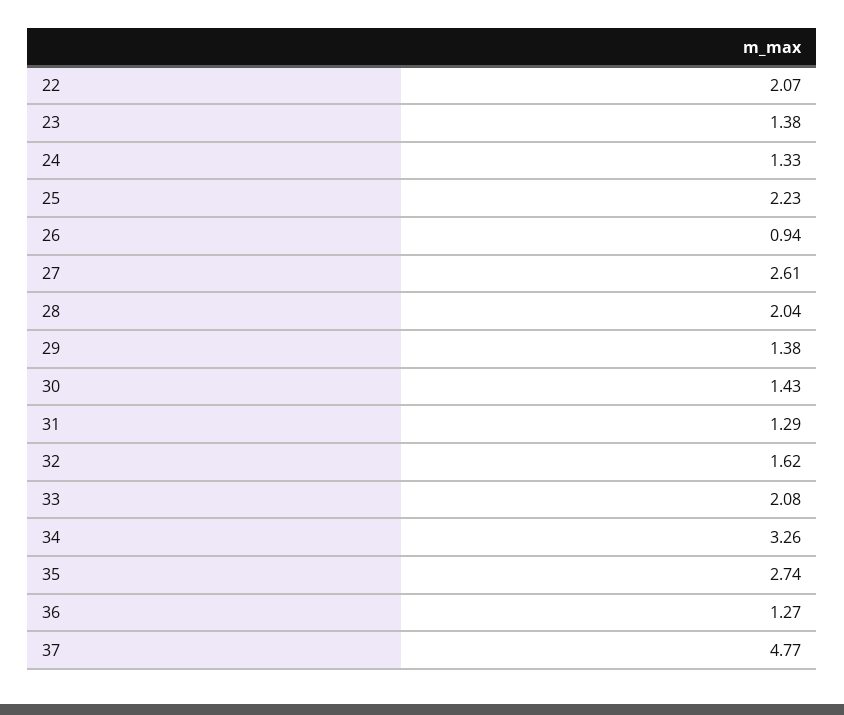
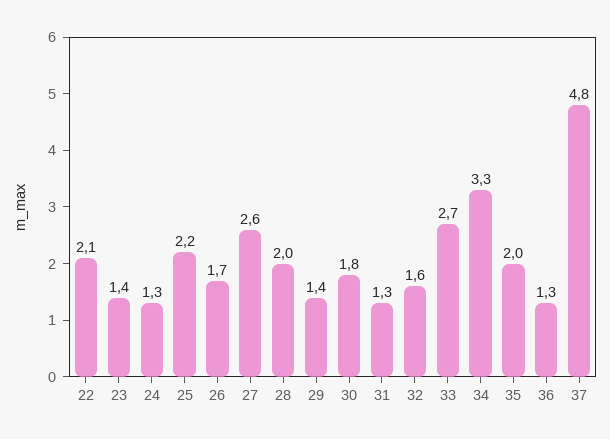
26: 0.94 -> 1.7
30: 1.43 -> 1.8
33: 2.08 -> 2.7
35: 2.74 -> 2

